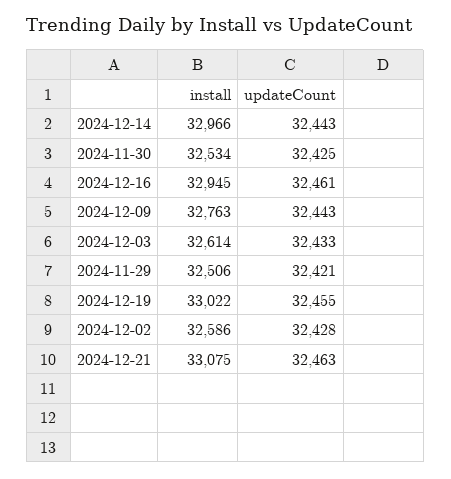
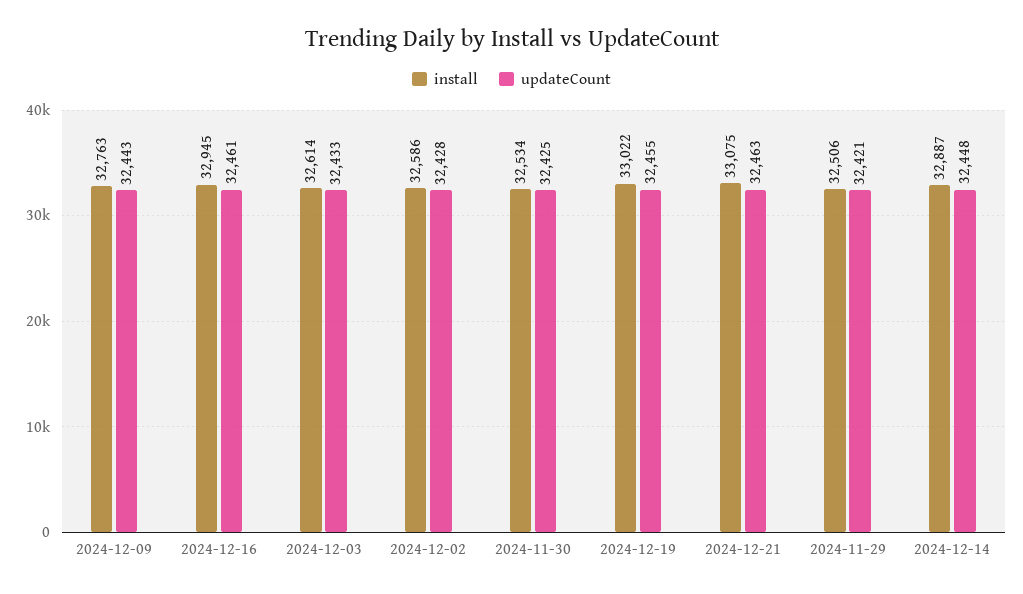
install, 2024-12-14: 32966 -> 32887
updateCount, 2024-12-14: 32443 -> 32448

